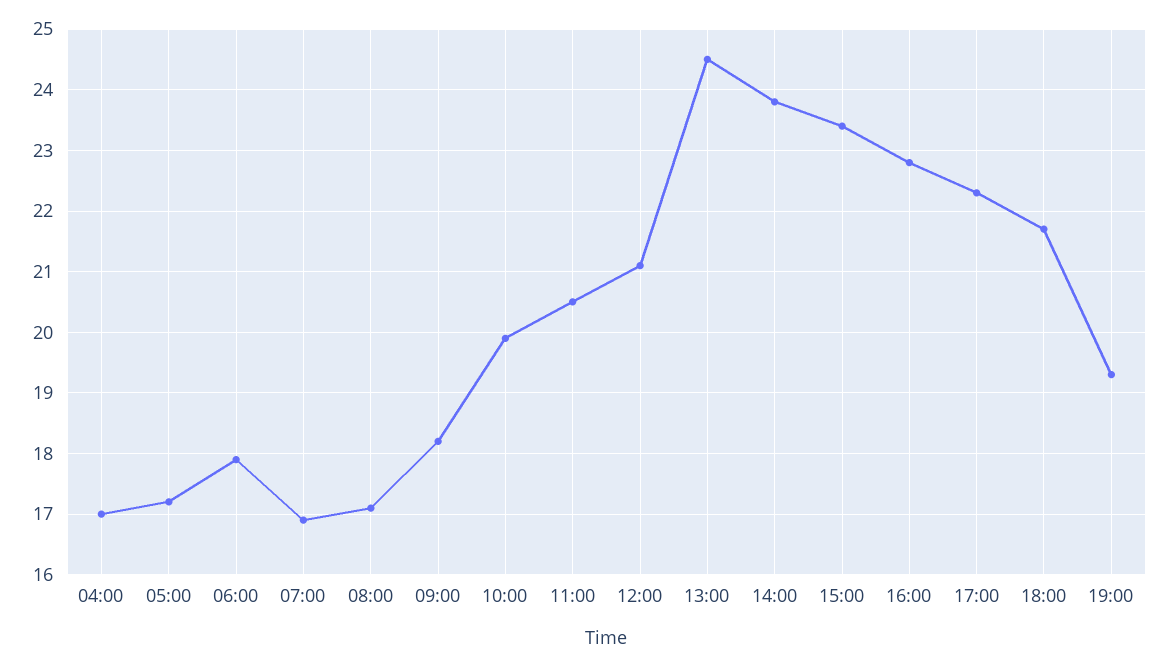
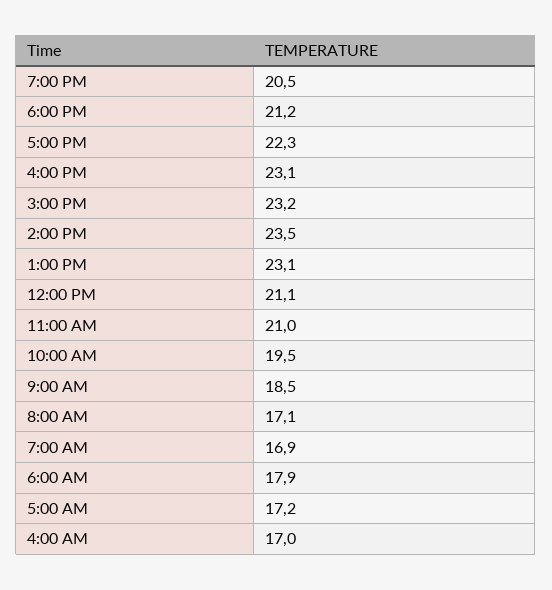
09:00: 18.2 -> 18.5
10:00: 19.9 -> 19.5
11:00: 20.5 -> 21
13:00: 24.5 -> 23.1
14:00: 23.8 -> 23.5
15:00: 23.4 -> 23.2
16:00: 22.8 -> 23.1
18:00: 21.7 -> 21.2
19:00: 19.3 -> 20.5

